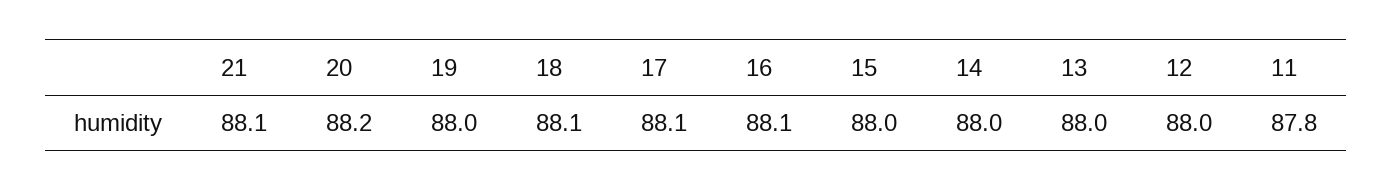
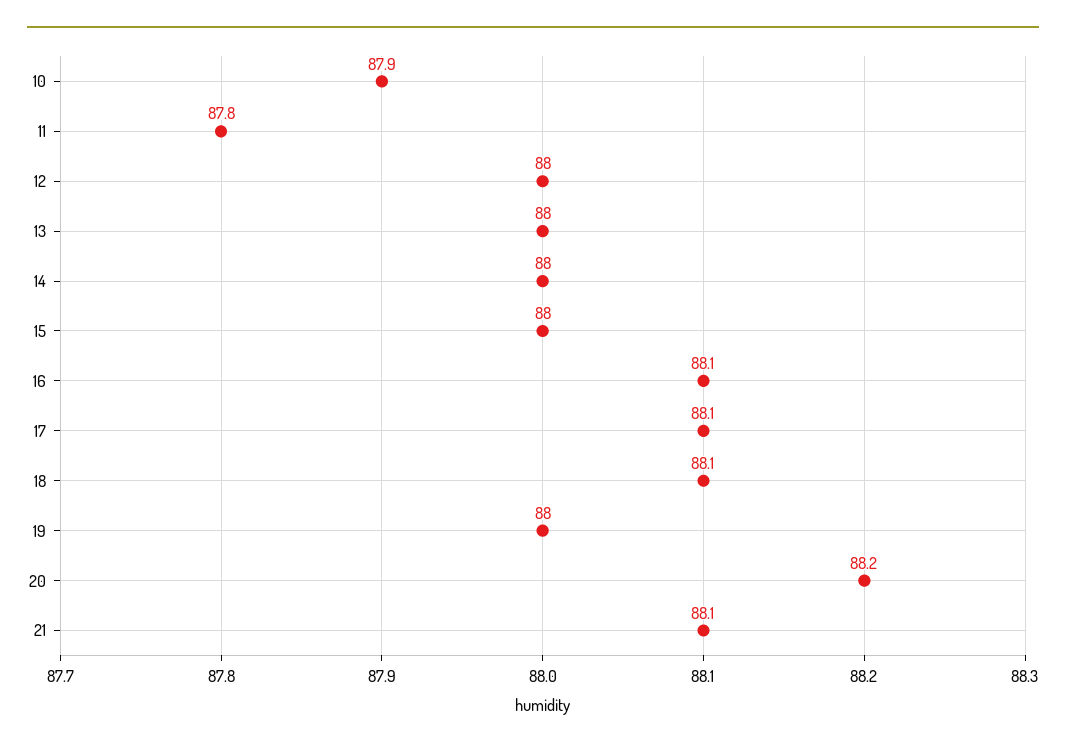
10: none -> 87.9

